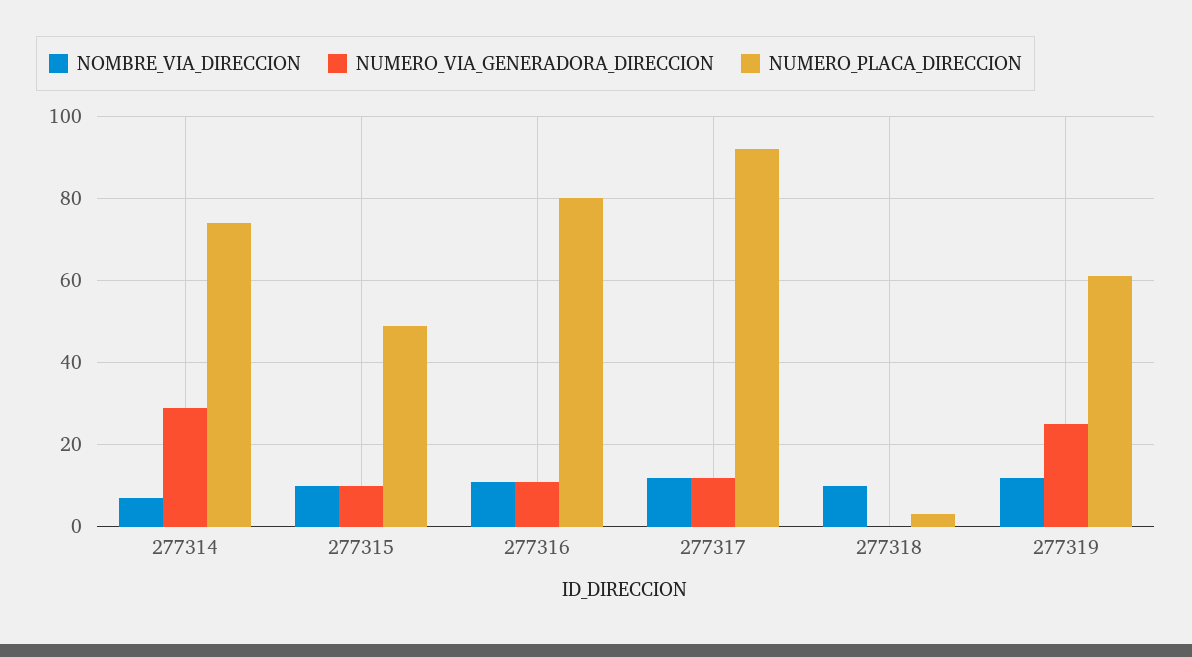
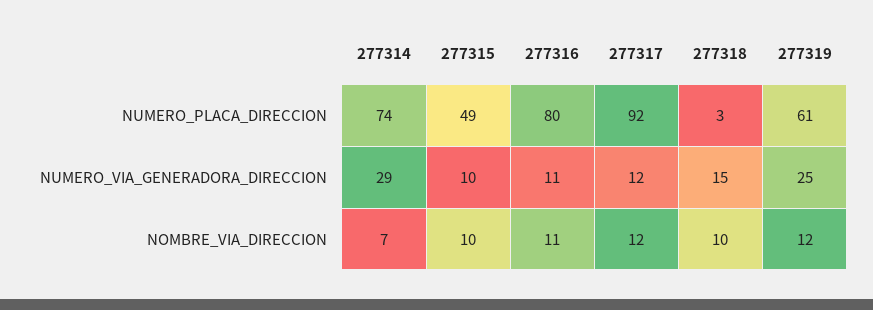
NUMERO_VIA_GENERADORA_DIRECCION, 277318: 0 -> 15

